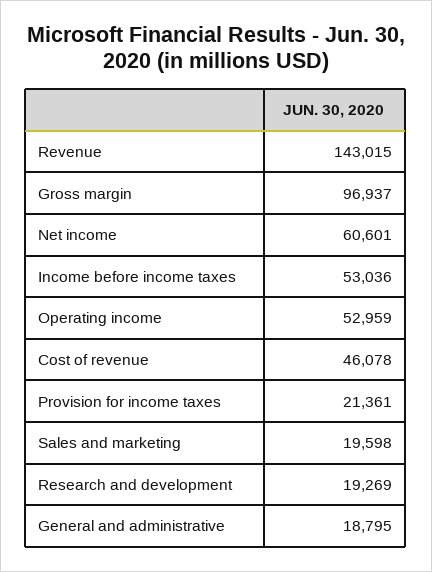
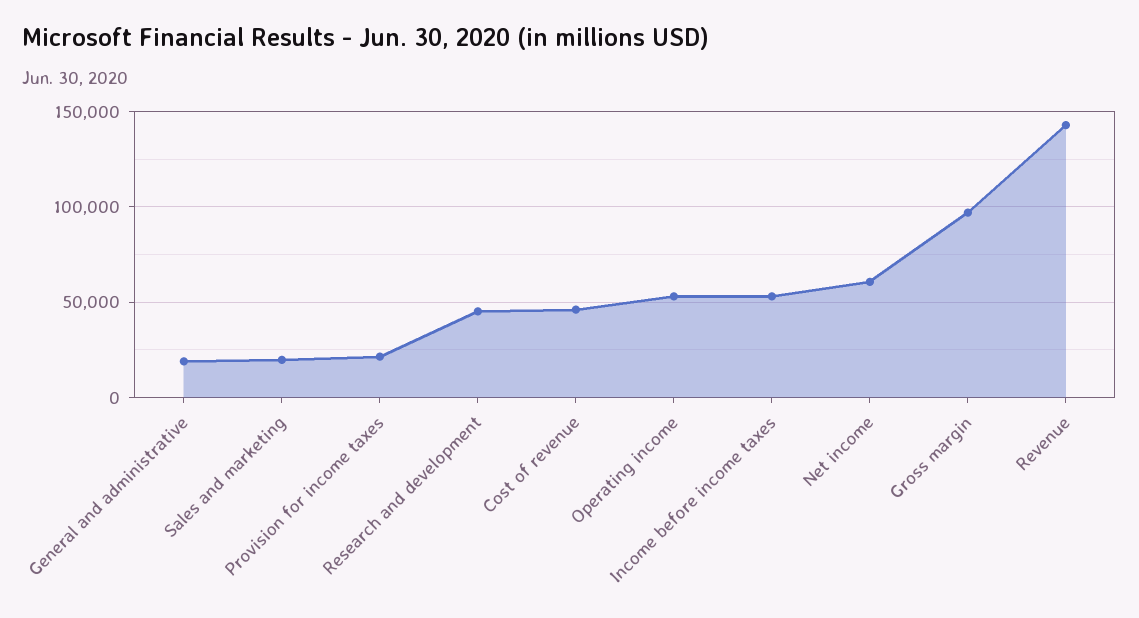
Research and development: 19269 -> 45000

